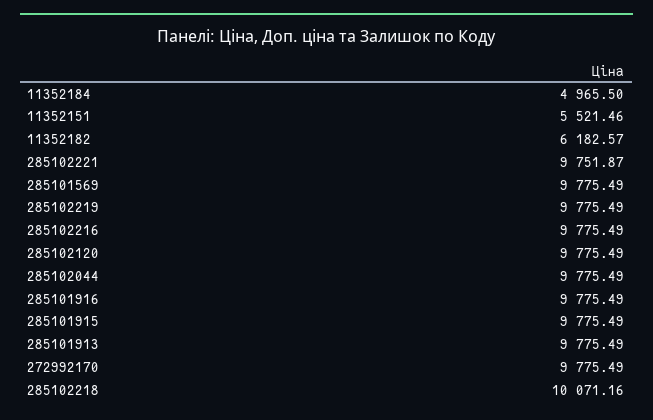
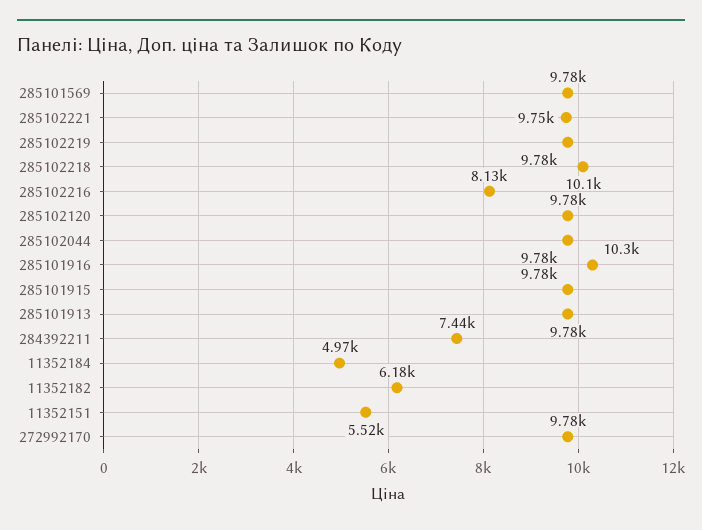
285102216: 9775.49 -> 8130
285101916: 9775.49 -> 10300
284392211: none -> 7440

